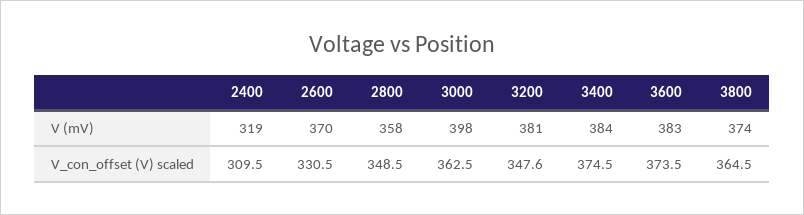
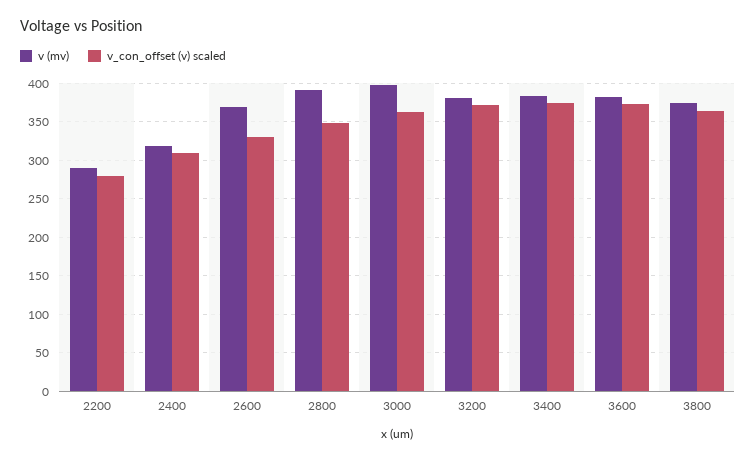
V (mV), 2800: 358 -> 390
V_con_offset (V) scaled, 3200: 347.6 -> 370
V (mV), 2200: none -> 290
V_con_offset (V) scaled, 2200: none -> 280

